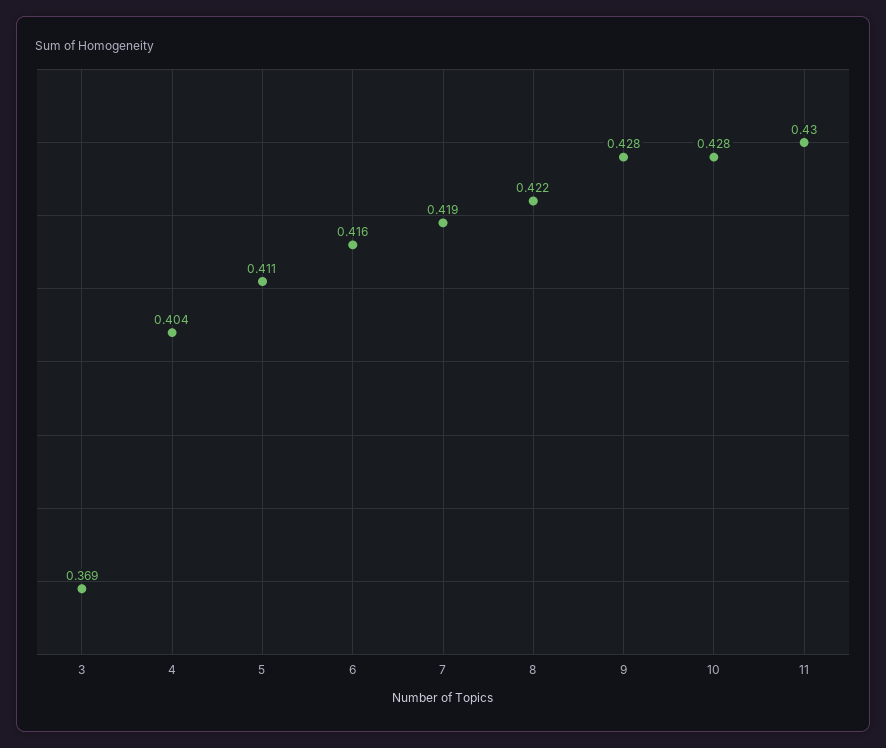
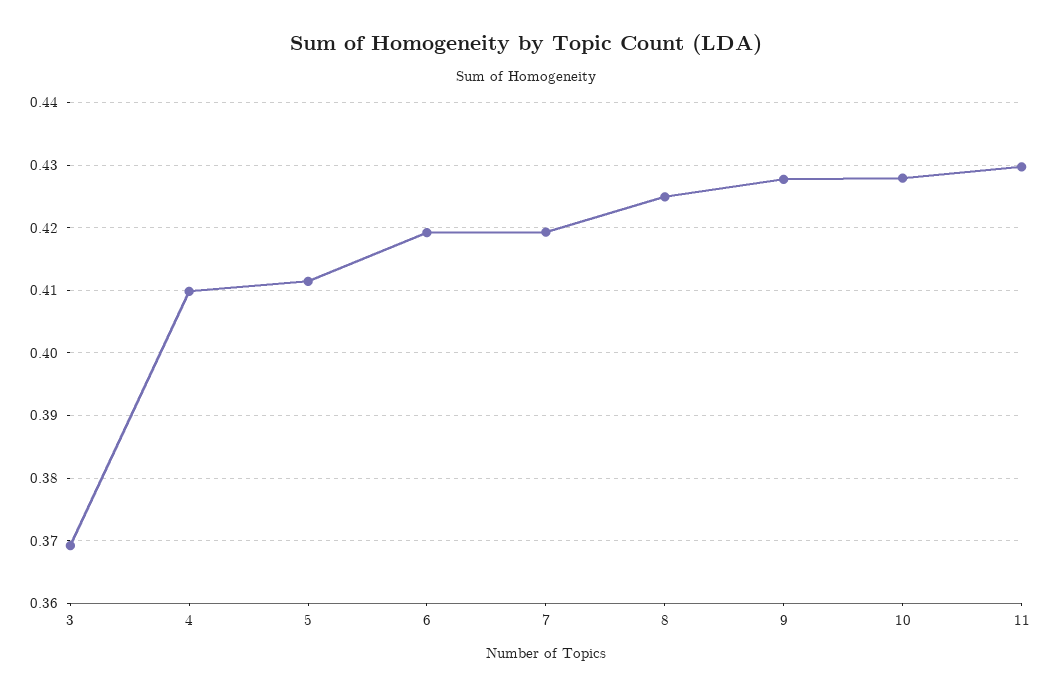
4: 0.404 -> 0.41
6: 0.416 -> 0.419
8: 0.422 -> 0.425

